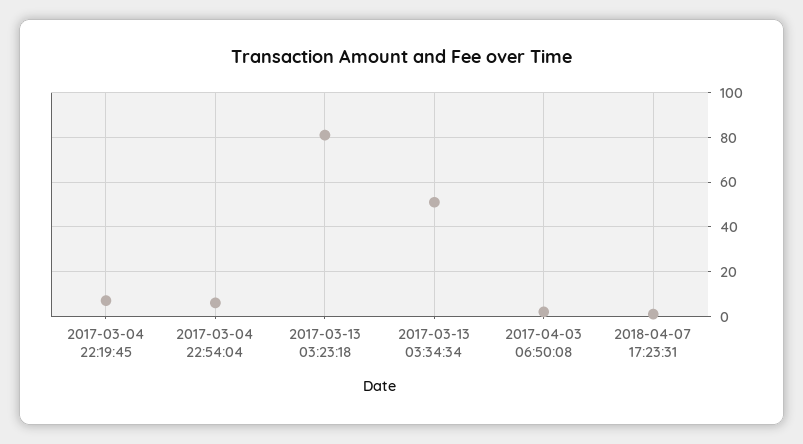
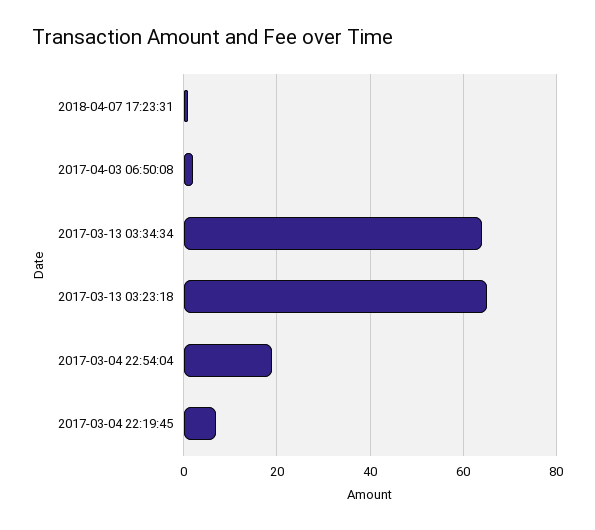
2017-03-04 22:54:04: 5 -> 20
2017-03-13 03:23:18: 80 -> 65
2017-03-13 03:34:34: 50 -> 65

